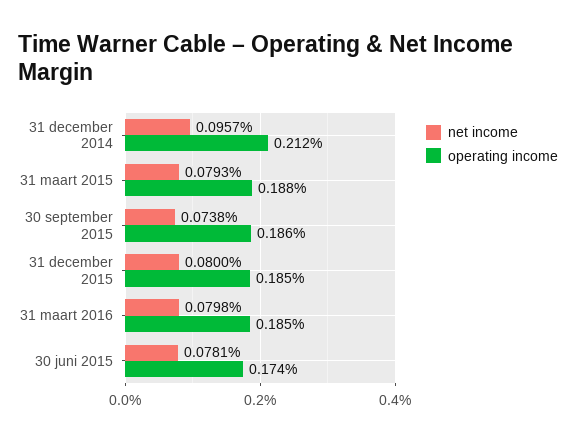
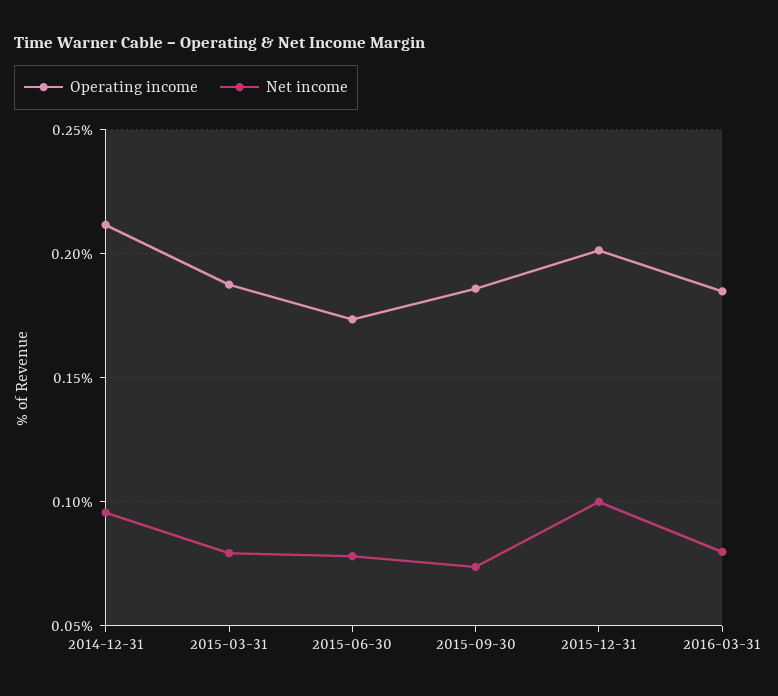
net income, 31 december 2015: 0.08 -> 0.1
operating income, 31 december 2015: 0.185 -> 0.2

